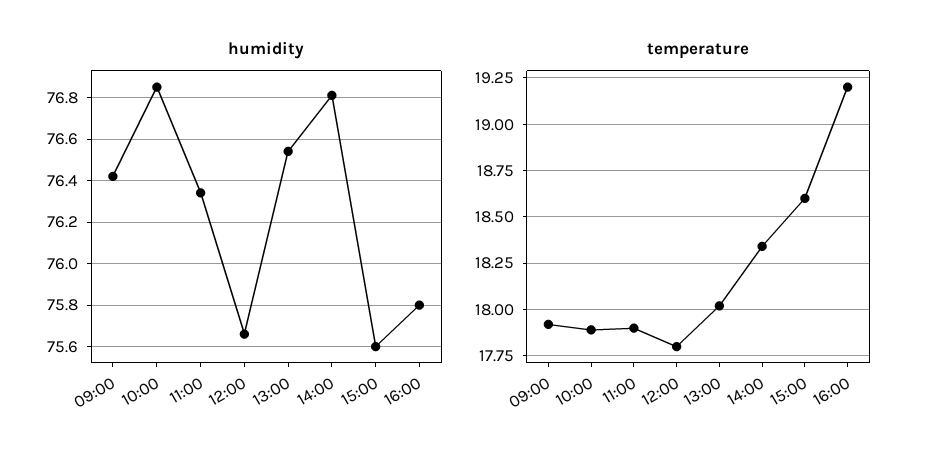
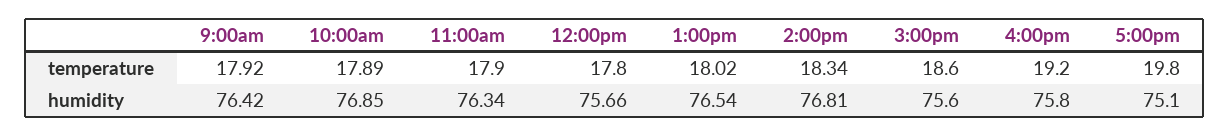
temperature, 5:00pm: none -> 19.8
humidity, 5:00pm: none -> 75.1

